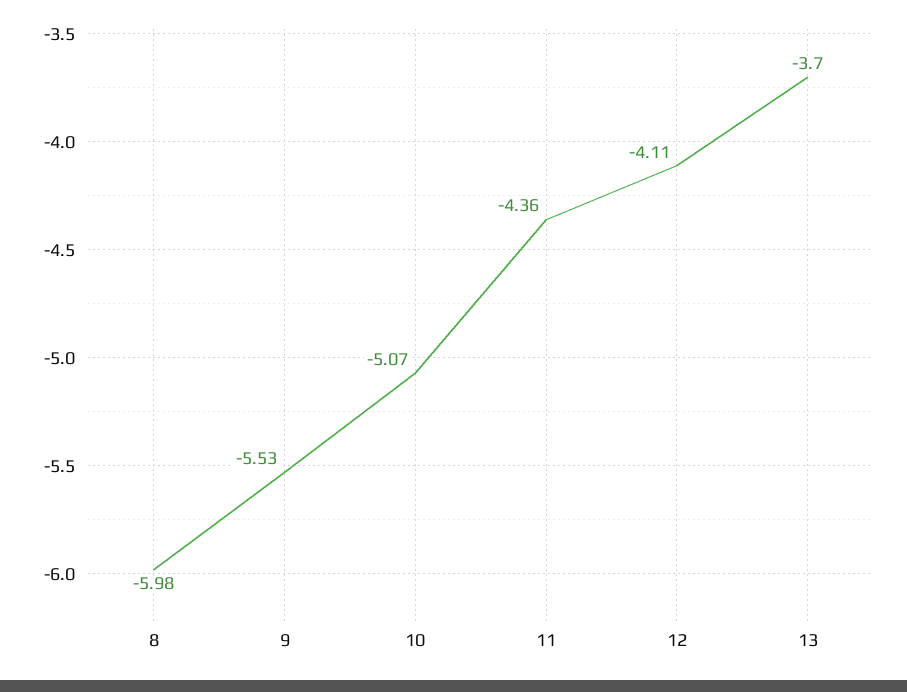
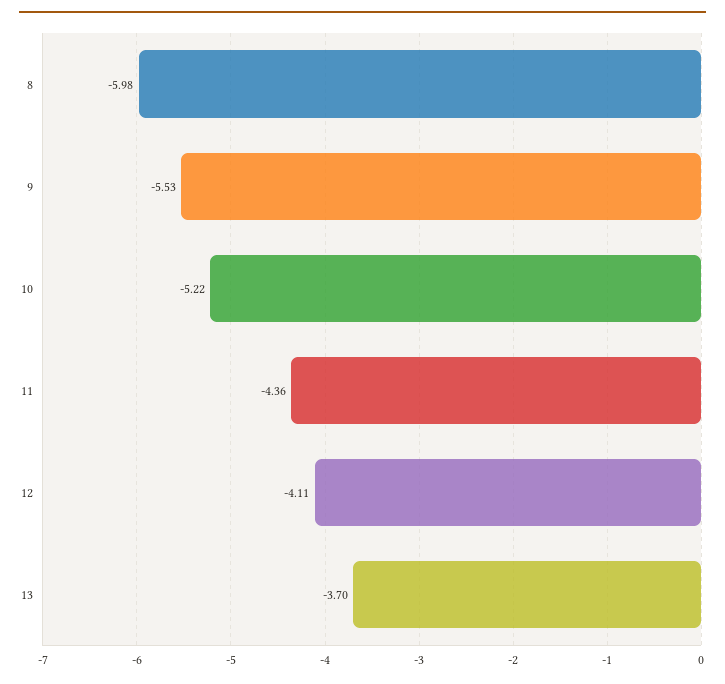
10: -5.07 -> -5.22

